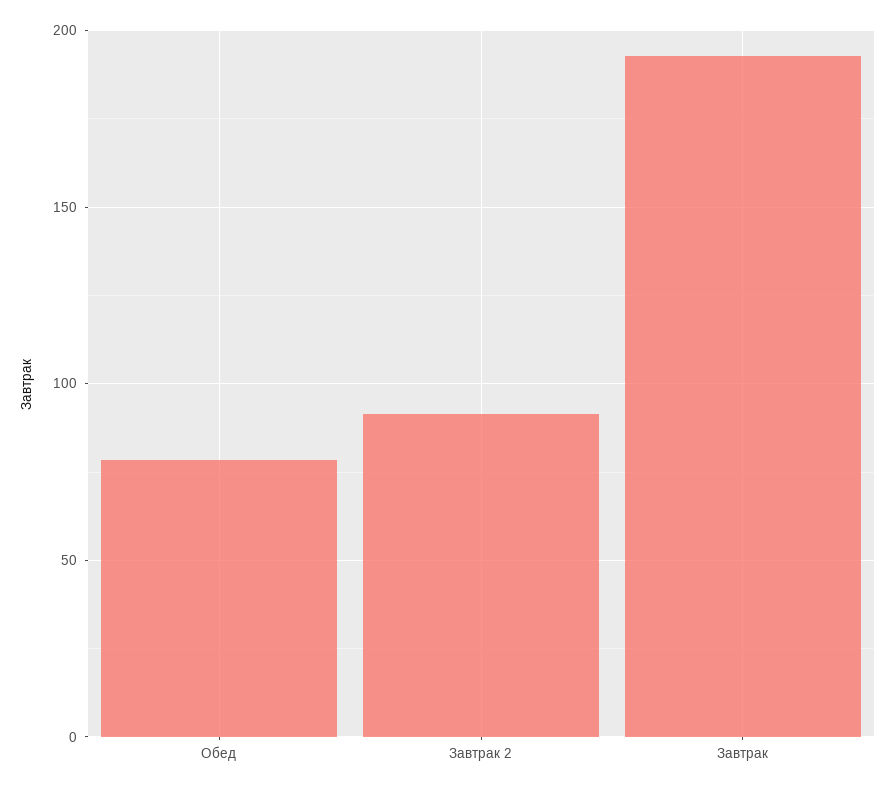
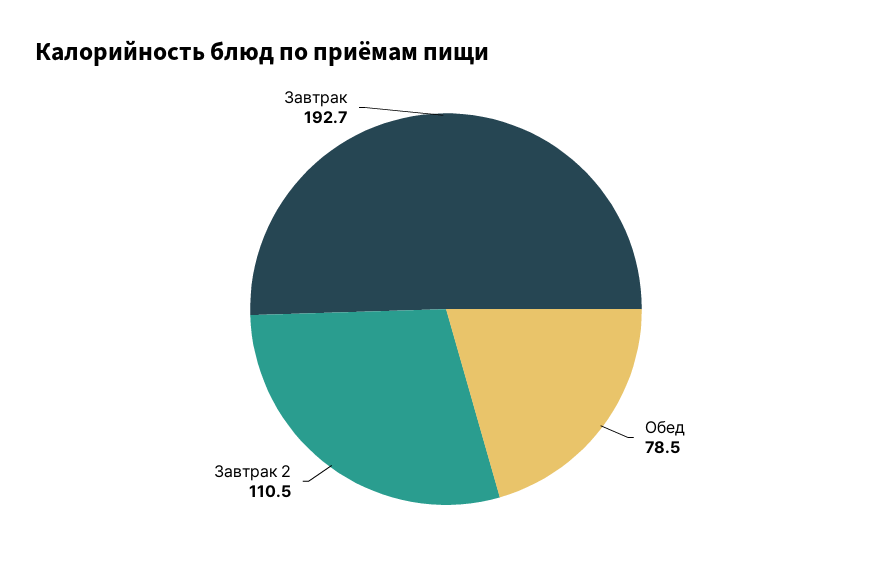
Завтрак 2: 90 -> 110.5

